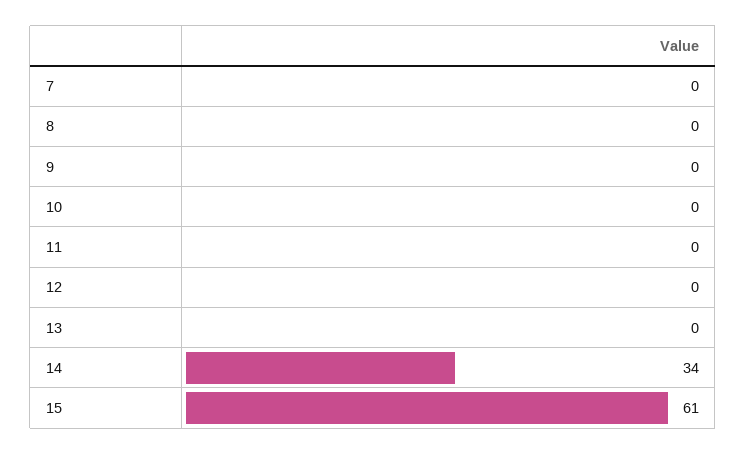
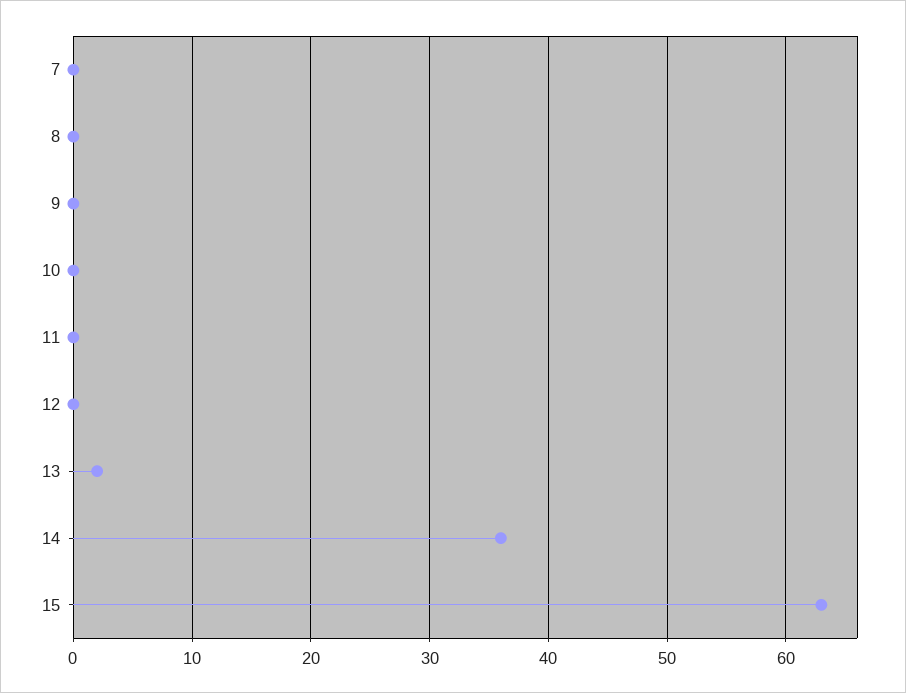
13: 0 -> 2
14: 34 -> 36
15: 61 -> 63

